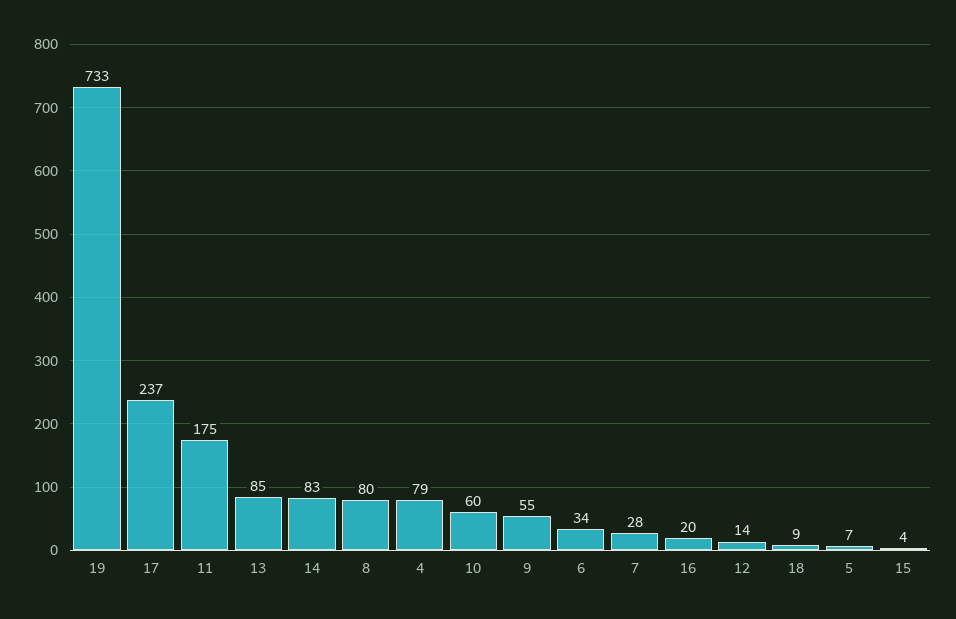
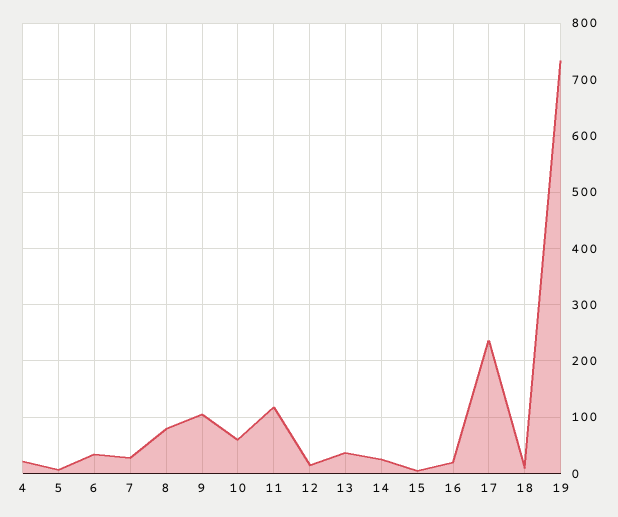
11: 175 -> 120
13: 85 -> 40
14: 83 -> 20
4: 79 -> 20
9: 55 -> 100

